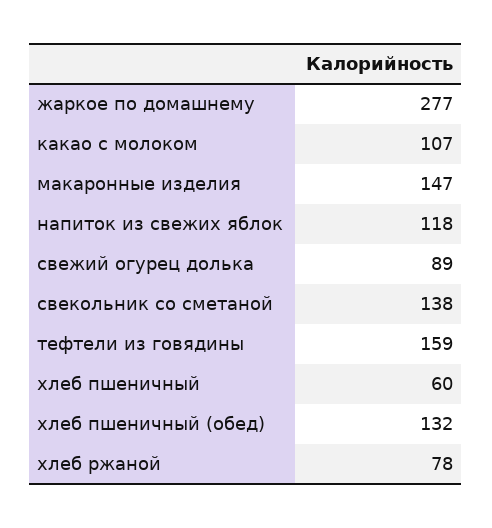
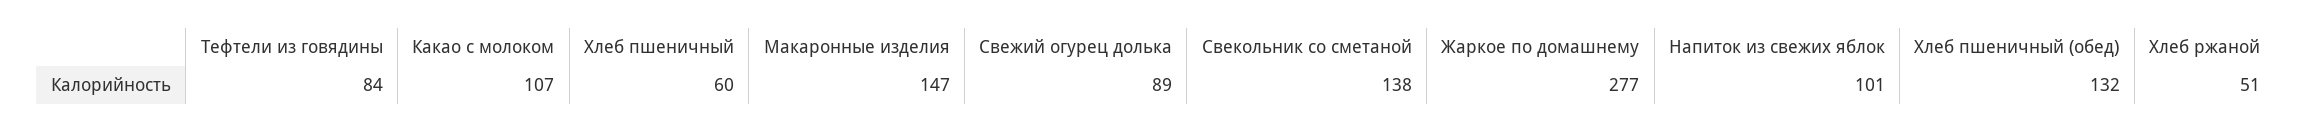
напиток из свежих яблок: 118 -> 101
тефтели из говядины: 159 -> 84
хлеб ржаной: 78 -> 51

